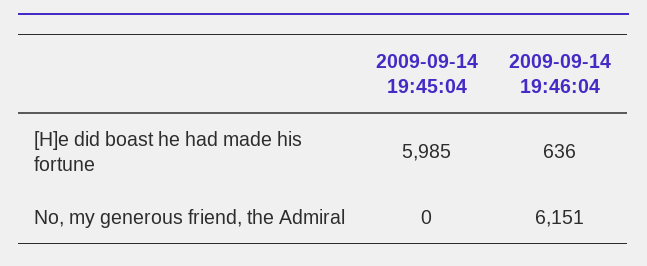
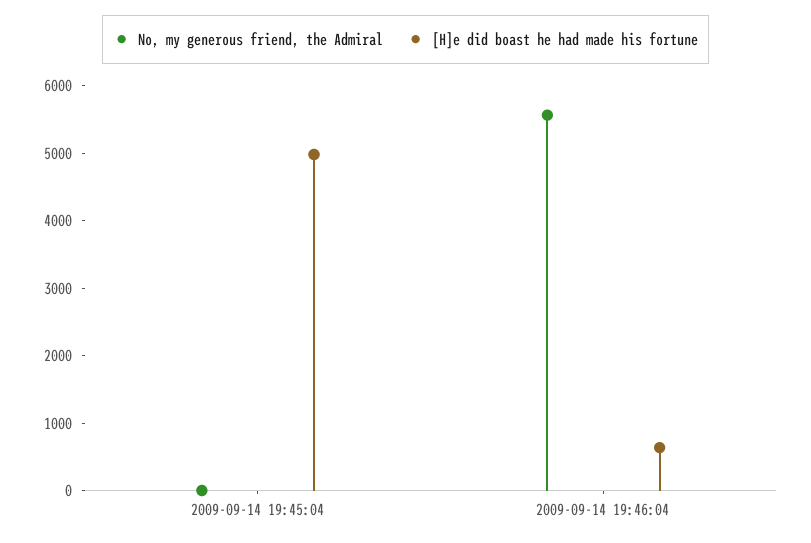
[H]e did boast he had made his fortune, 2009-09-14 19:45:04: 5985 -> 5000
No, my generous friend, the Admiral, 2009-09-14 19:46:04: 6151 -> 5600

